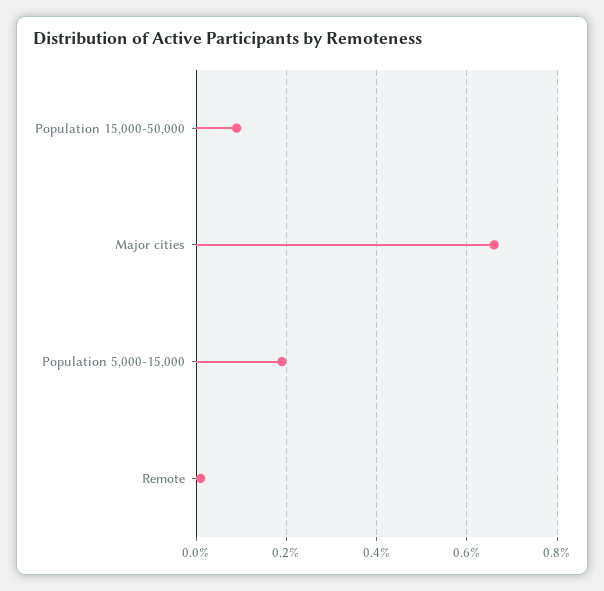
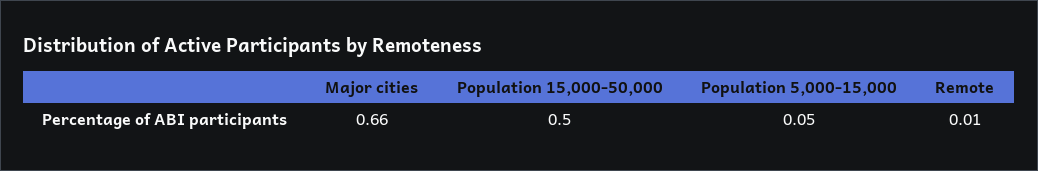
Population 15,000-50,000: 0.1 -> 0.5
Population 5,000-15,000: 0.2 -> 0.05

